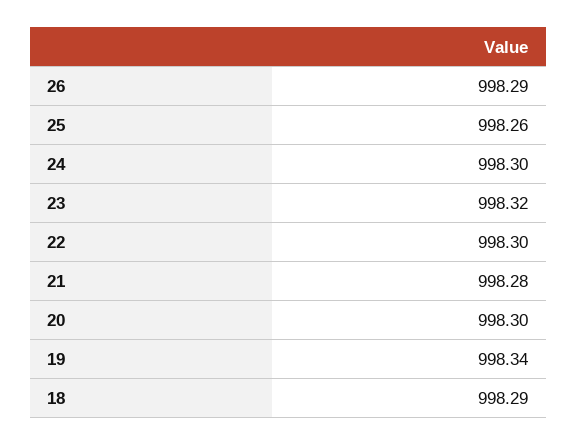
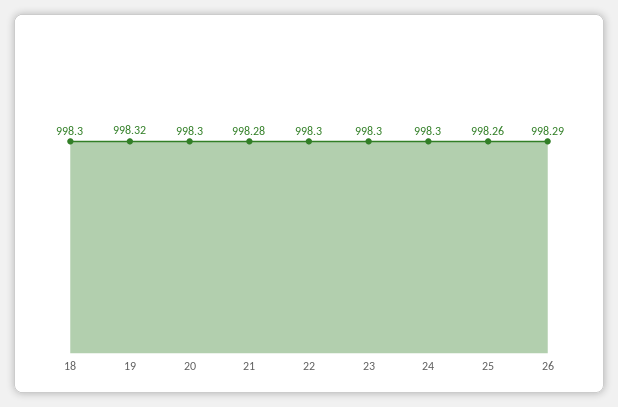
23: 998.32 -> 998.3
19: 998.34 -> 998.32
18: 998.29 -> 998.3

